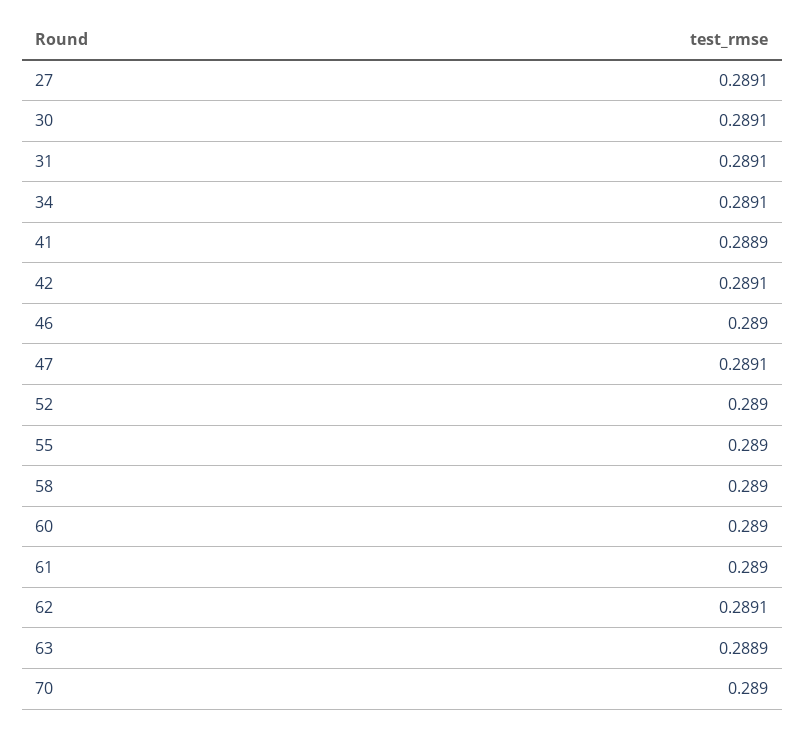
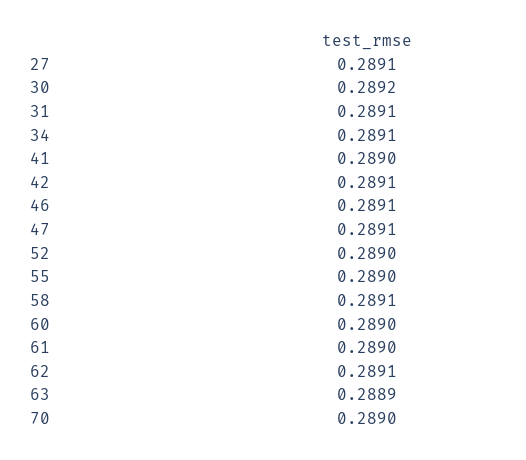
30: 0.2891 -> 0.2892
41: 0.2889 -> 0.289
46: 0.289 -> 0.2891
58: 0.289 -> 0.2891

